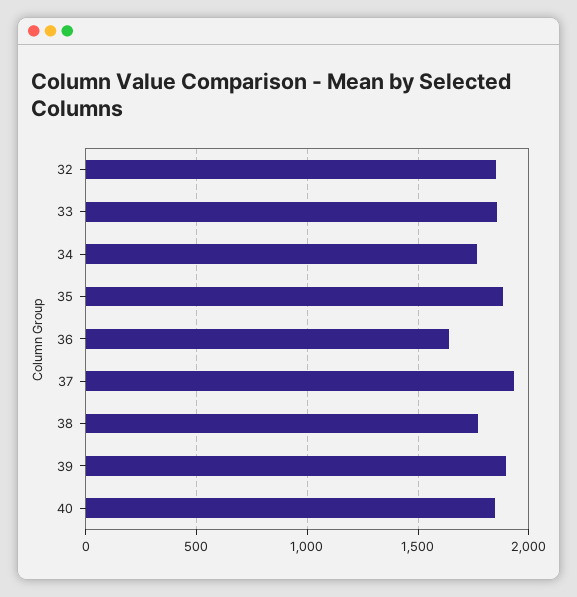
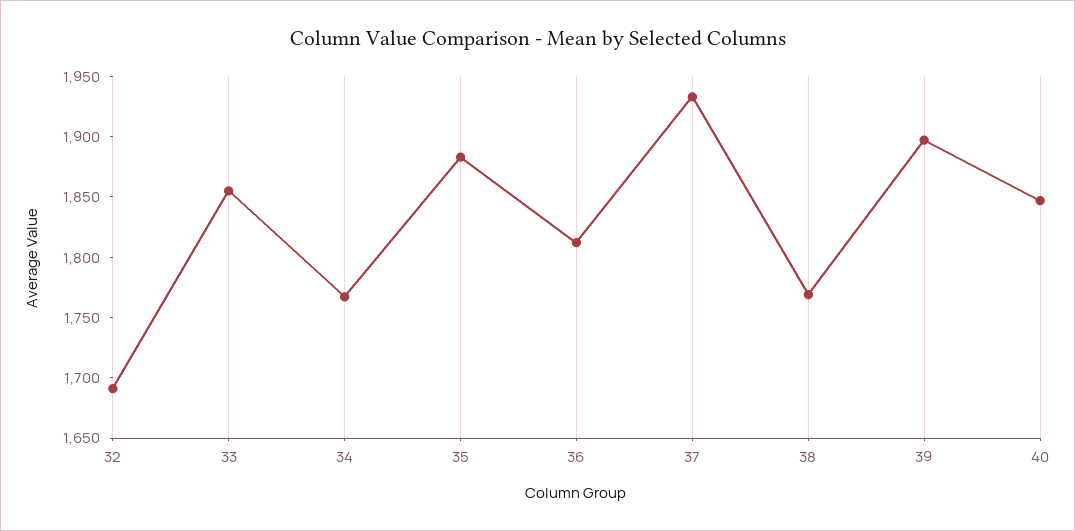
32: 1850 -> 1690
36: 1650 -> 1810

